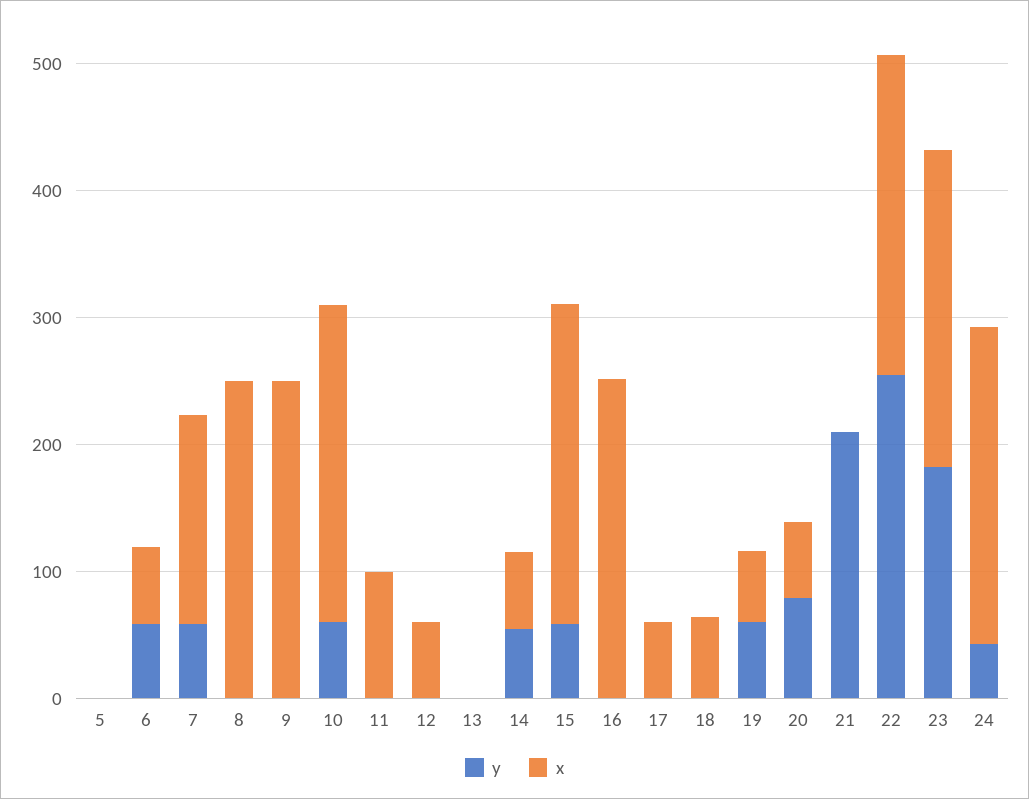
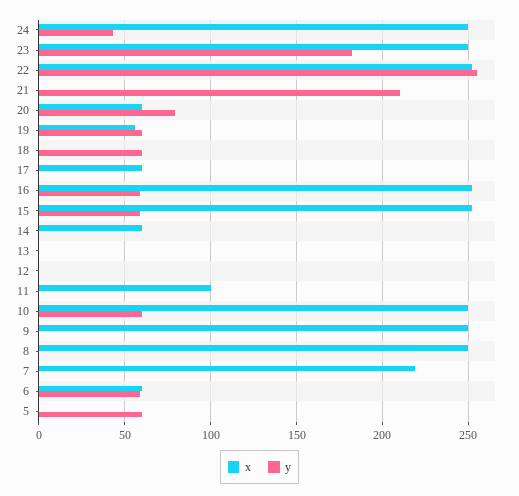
y, 5: 0 -> 60
y, 7: 60 -> 0
x, 7: 160 -> 220
x, 12: 60 -> 0
y, 14: 60 -> 0
y, 16: 0 -> 60
y, 18: 0 -> 60
x, 18: 60 -> 0

